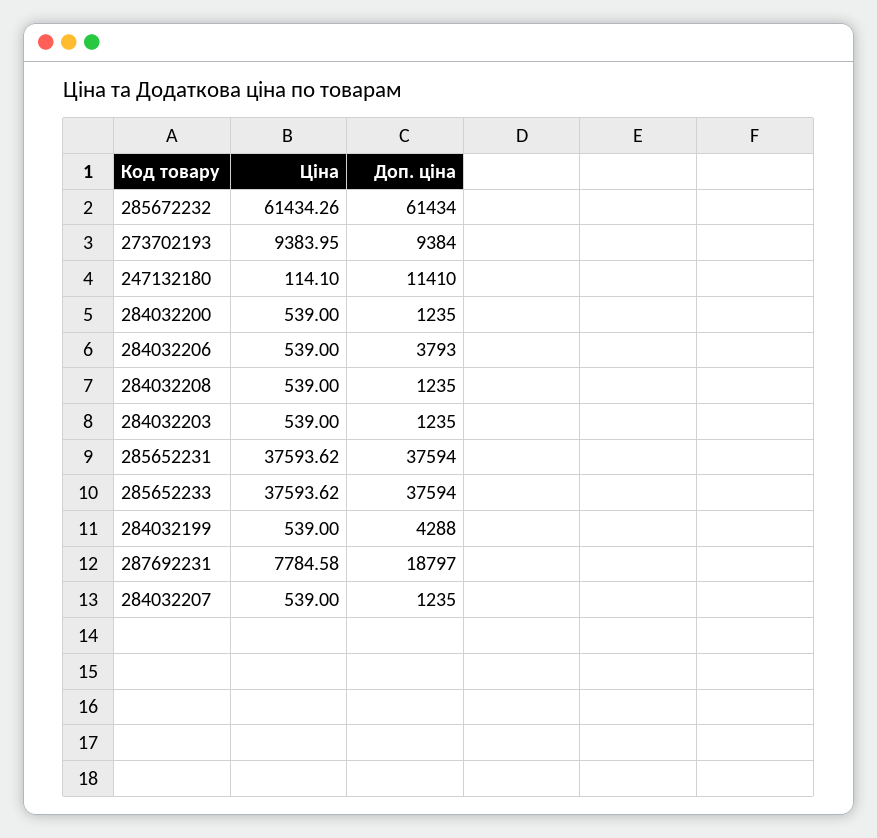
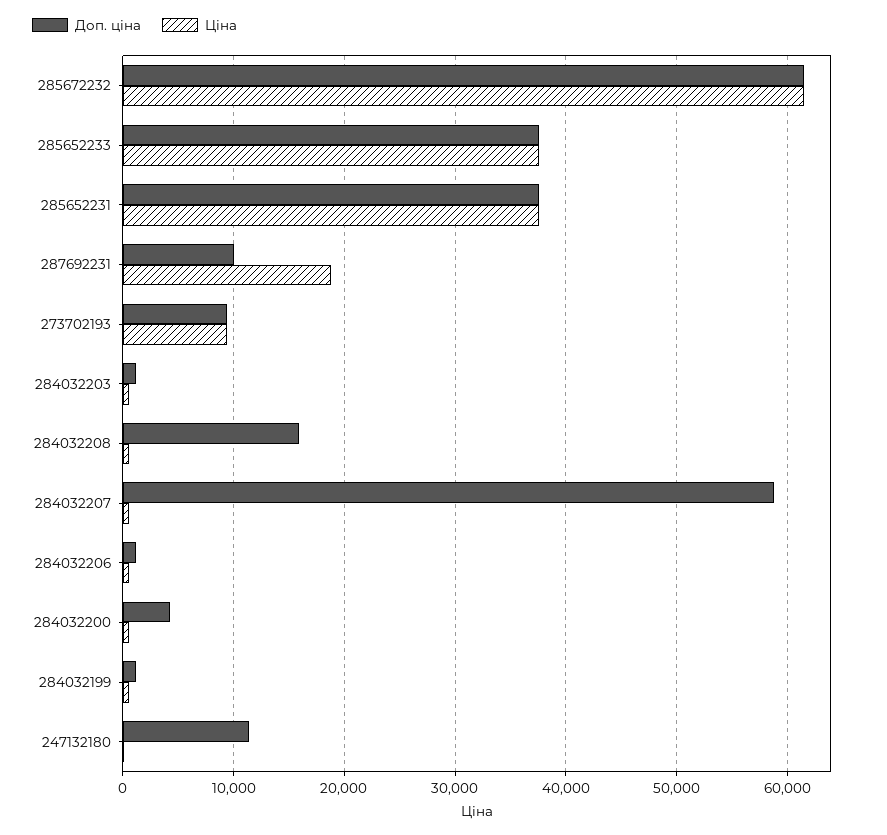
Доп. ціна, 284032200: 1235 -> 4000
Доп. ціна, 284032206: 3793 -> 1000
Доп. ціна, 284032208: 1235 -> 16000
Доп. ціна, 284032199: 4288 -> 1000
Ціна, 287692231: 7784.58 -> 19000
Доп. ціна, 287692231: 18797 -> 10000
Доп. ціна, 284032207: 1235 -> 59000

